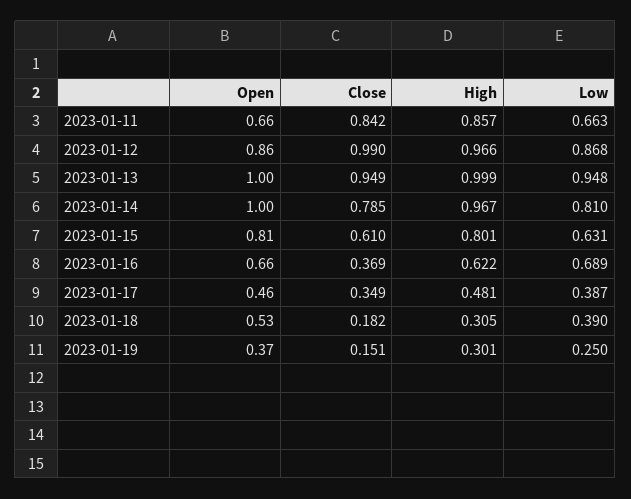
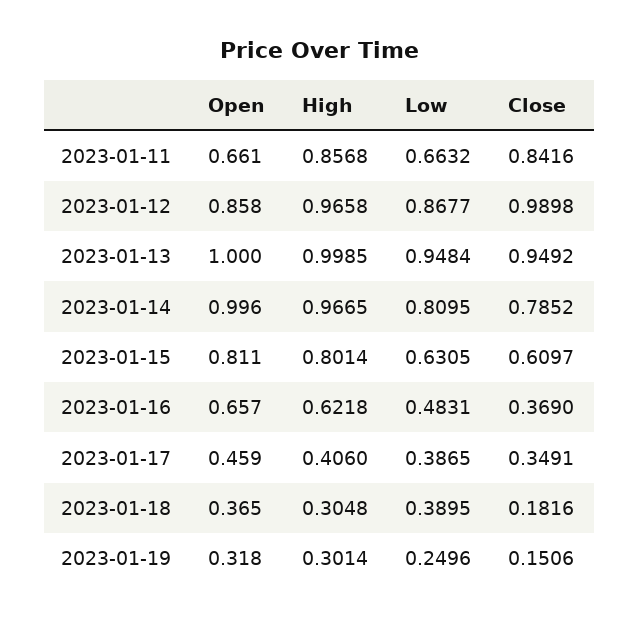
Low, 2023-01-16: 0.689 -> 0.4831
High, 2023-01-17: 0.481 -> 0.406
Open, 2023-01-18: 0.53 -> 0.365
Open, 2023-01-19: 0.37 -> 0.318

